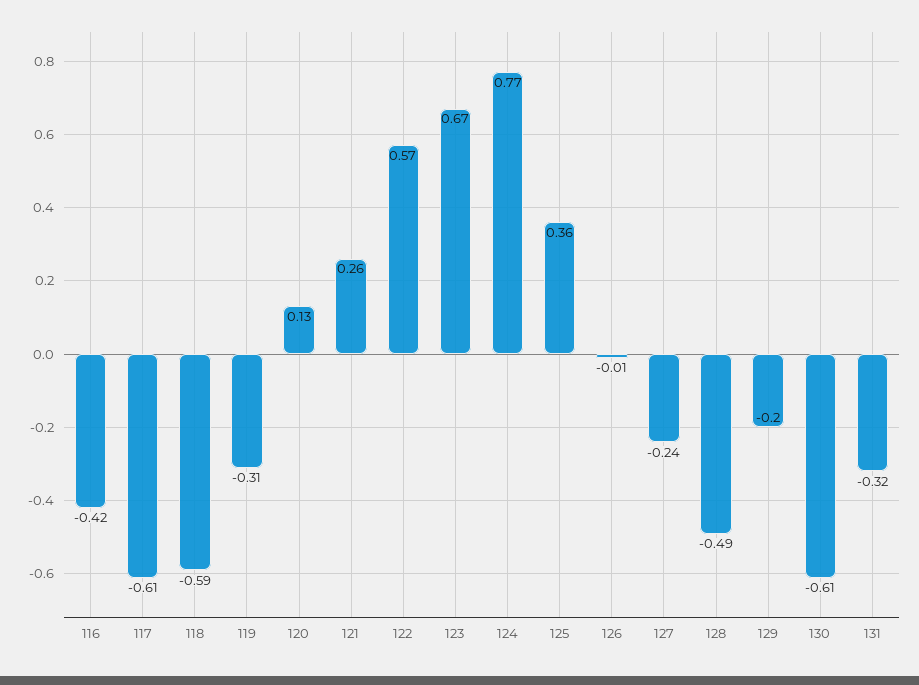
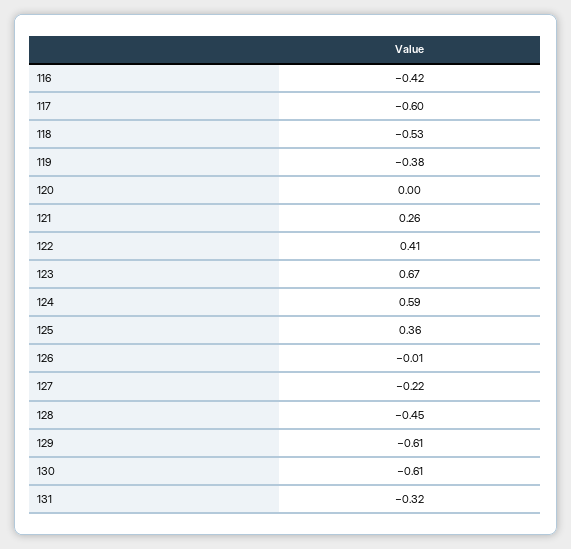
117: -0.61 -> -0.6
118: -0.59 -> -0.53
119: -0.31 -> -0.38
120: 0.13 -> 0
122: 0.57 -> 0.41
124: 0.77 -> 0.59
127: -0.24 -> -0.22
128: -0.49 -> -0.45
129: -0.2 -> -0.61

